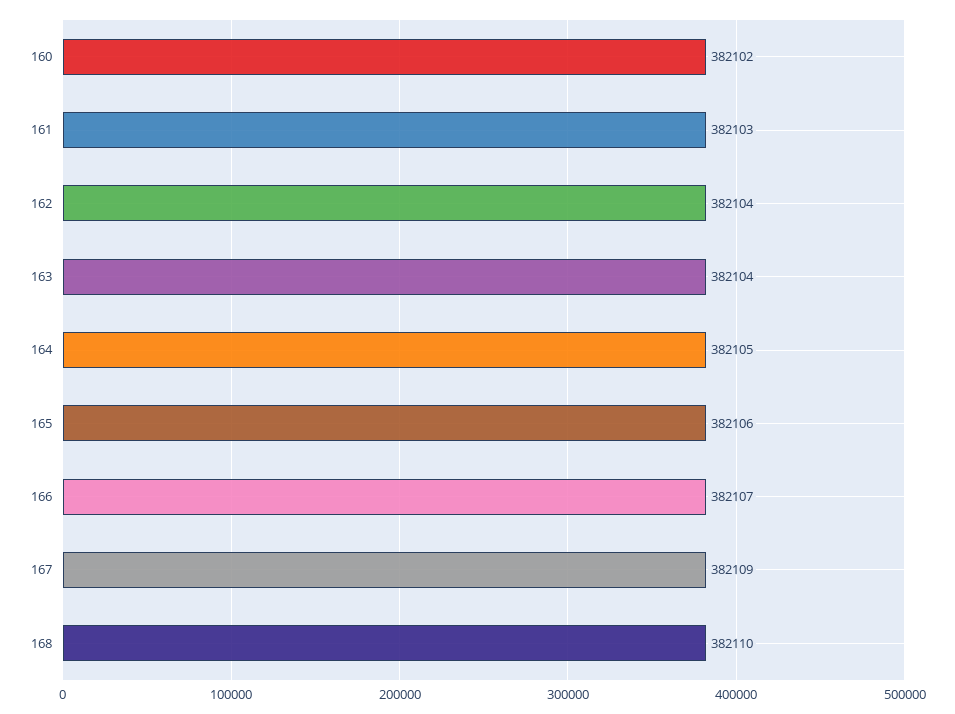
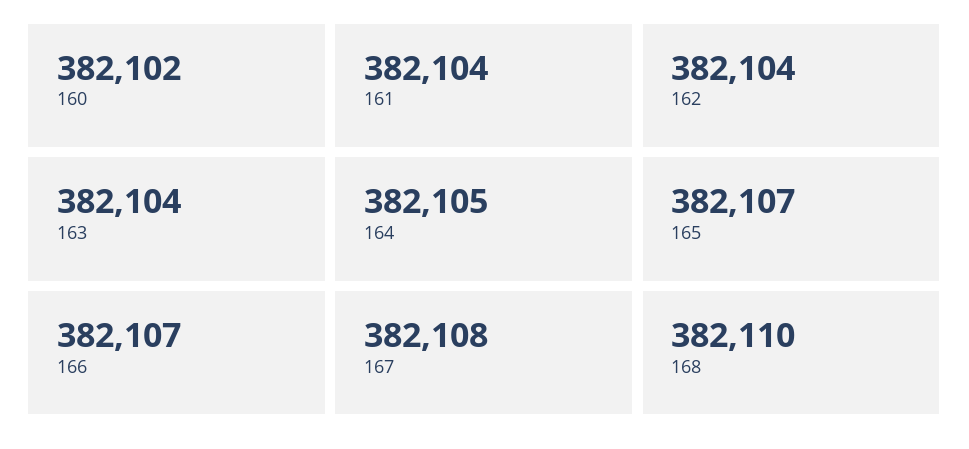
161: 382103 -> 382104
165: 382106 -> 382107
167: 382109 -> 382108

